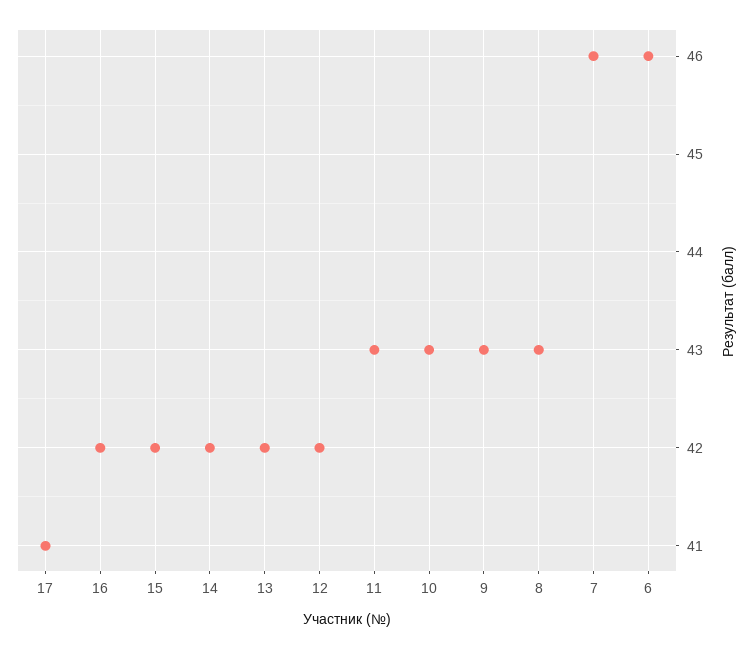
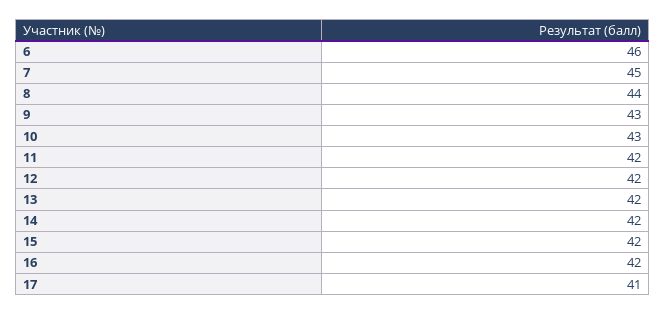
11: 43 -> 42
8: 43 -> 44
7: 46 -> 45

